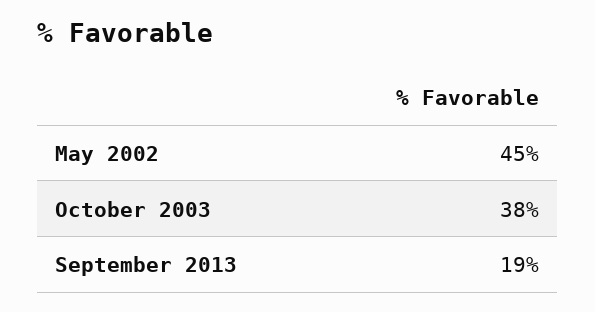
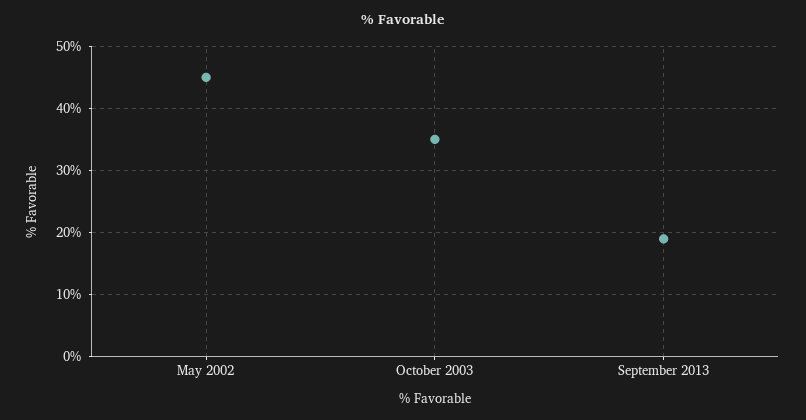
October 2003: 38 -> 35

